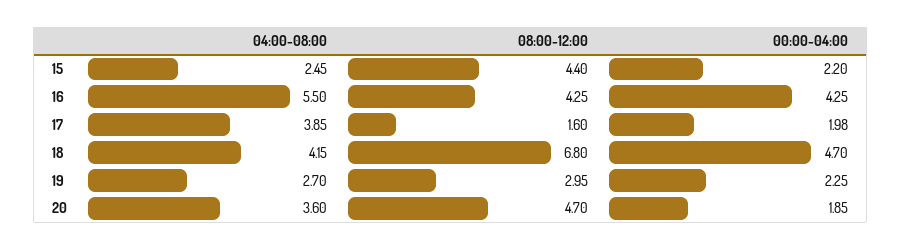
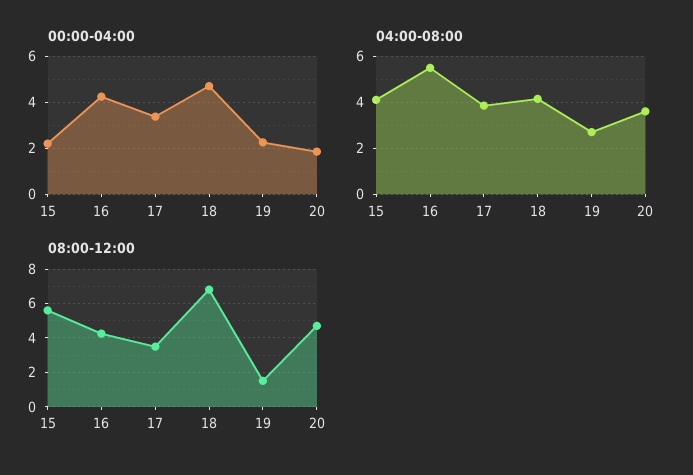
04:00-08:00, 15: 2.45 -> 4
08:00-12:00, 15: 4.4 -> 5.5
08:00-12:00, 17: 1.6 -> 3.5
00:00-04:00, 17: 1.98 -> 3.5
08:00-12:00, 19: 2.95 -> 1.5

